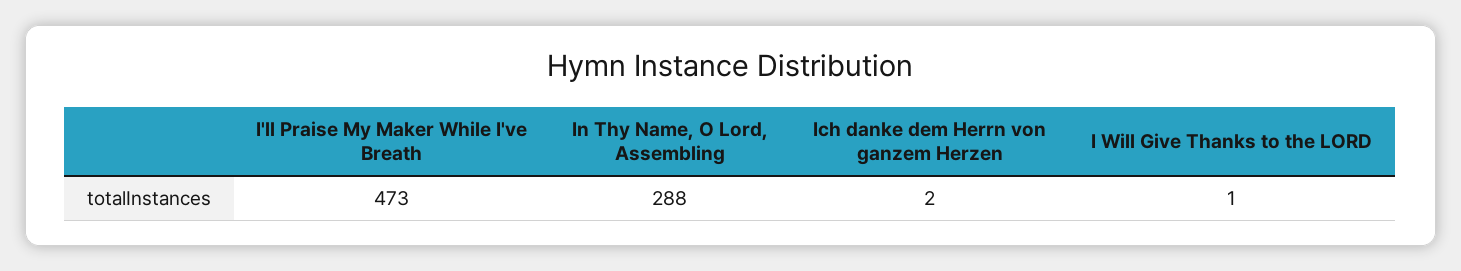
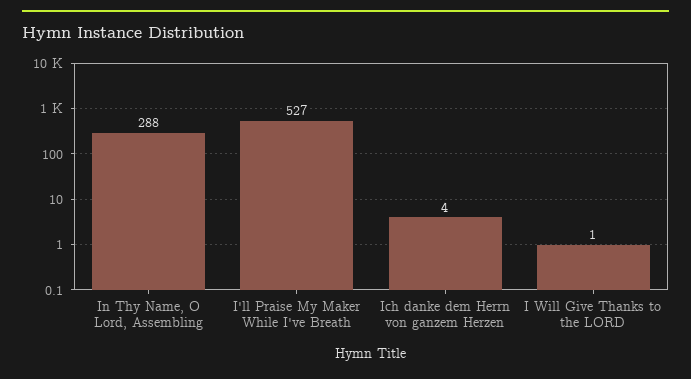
I'll Praise My Maker While I've Breath: 473 -> 527
Ich danke dem Herrn von ganzem Herzen: 2 -> 4

